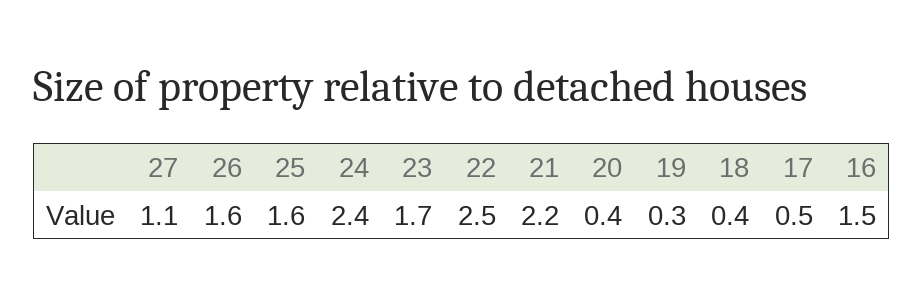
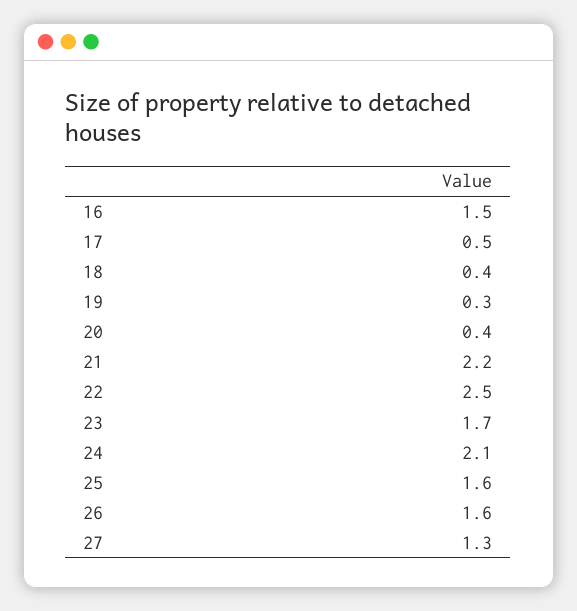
27: 1.1 -> 1.3
24: 2.4 -> 2.1

